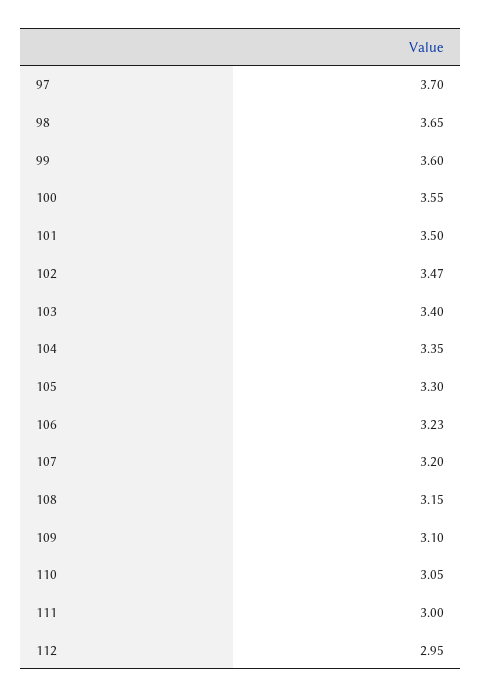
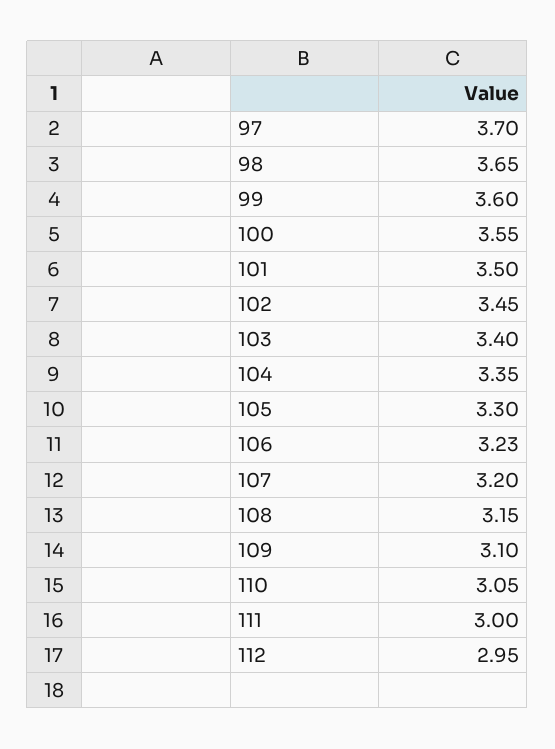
102: 3.47 -> 3.45

